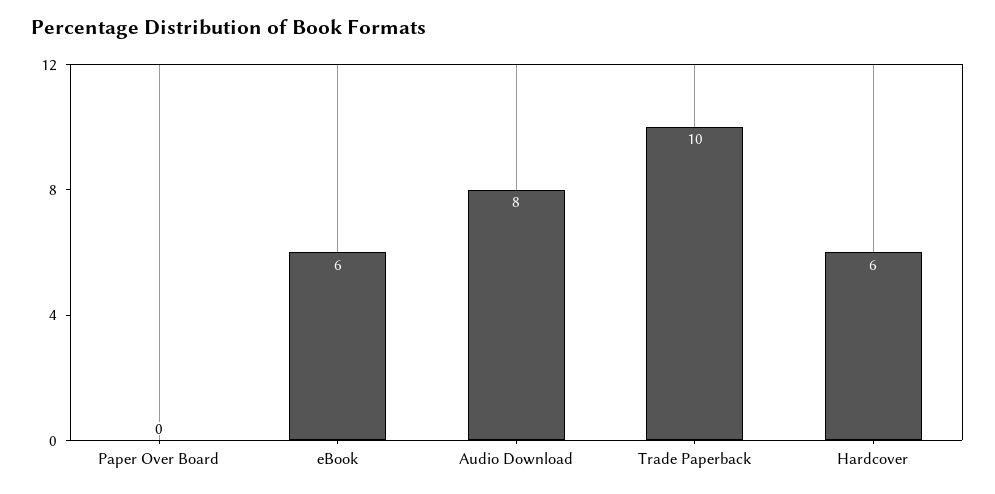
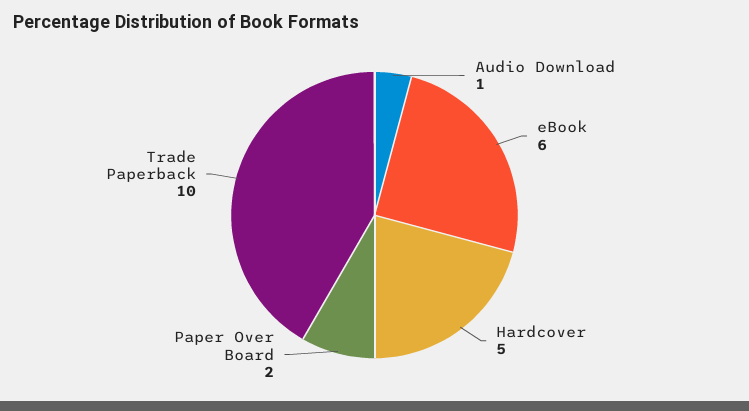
Paper Over Board: 0 -> 2
Audio Download: 8 -> 1
Hardcover: 6 -> 5

